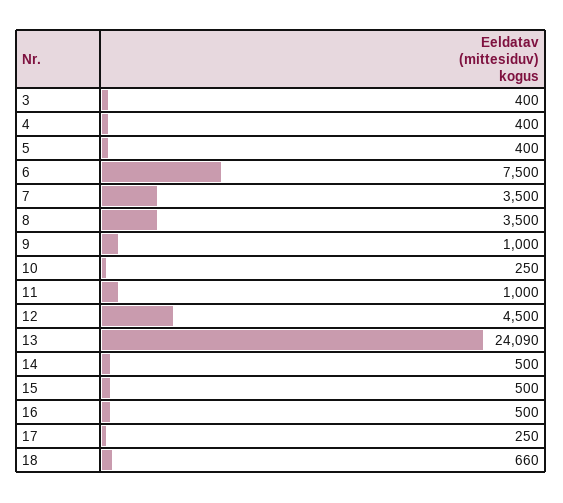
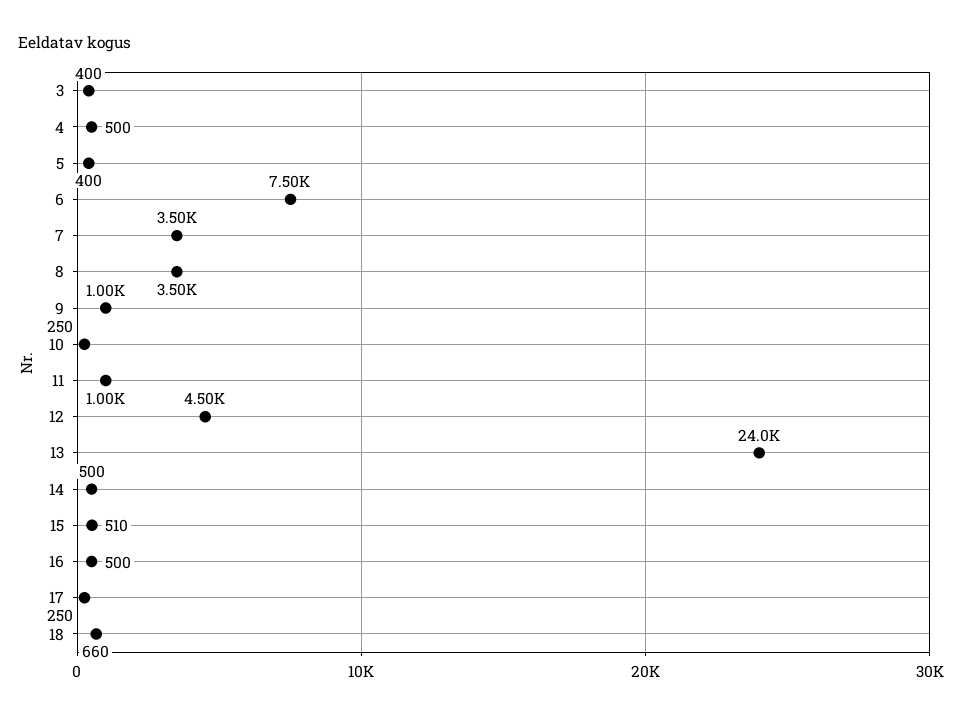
4: 400 -> 500
13: 24090 -> 24000
15: 500 -> 510

